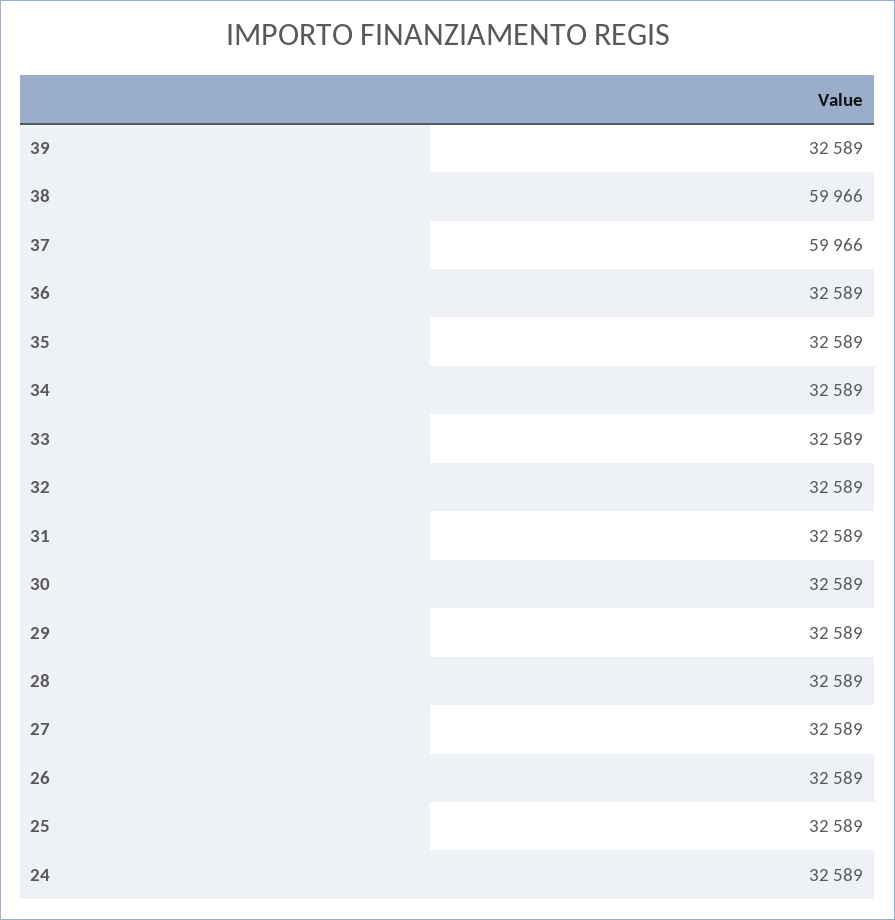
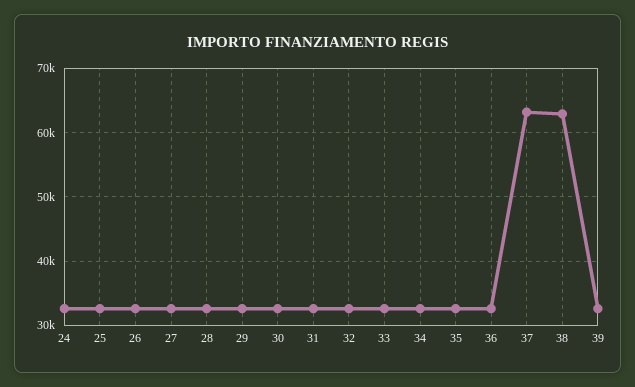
38: 59966 -> 63000
37: 59966 -> 63000

